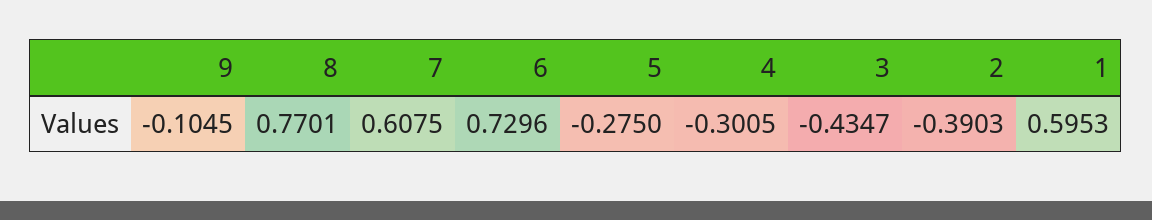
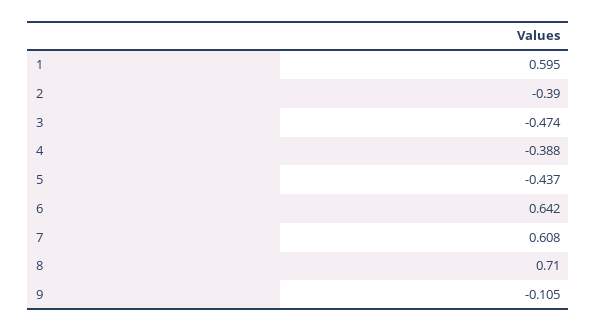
8: 0.7701 -> 0.71
6: 0.7296 -> 0.642
5: -0.275 -> -0.437
4: -0.3005 -> -0.388
3: -0.4347 -> -0.474

